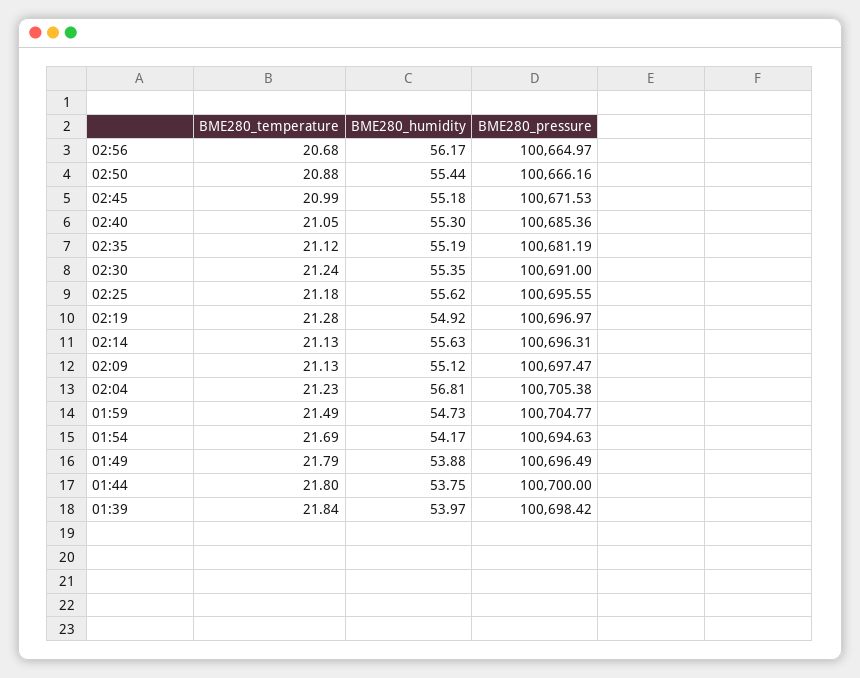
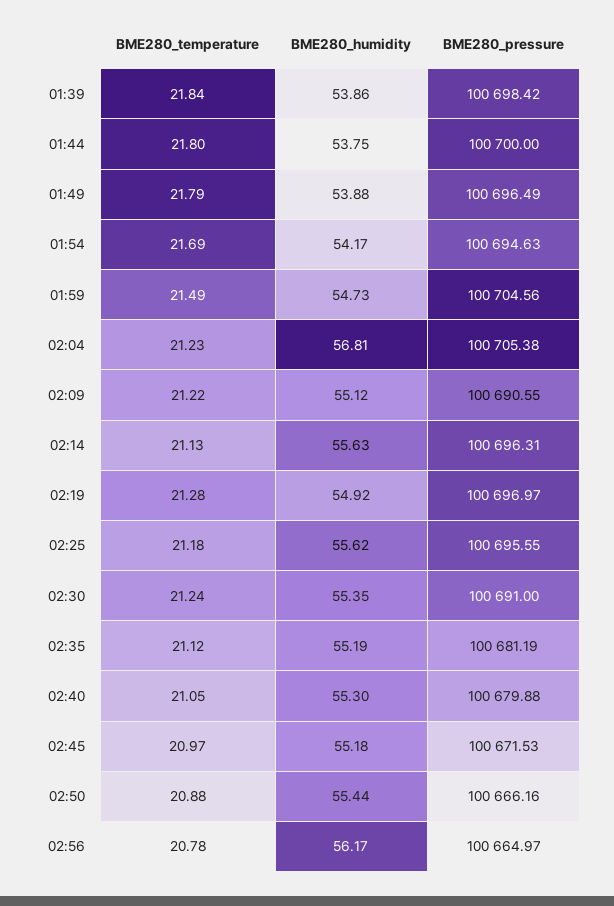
BME280_temperature, 02:56: 20.68 -> 20.78
BME280_temperature, 02:45: 20.99 -> 20.97
BME280_pressure, 02:40: 100685.36 -> 100679.88
BME280_temperature, 02:09: 21.13 -> 21.22
BME280_pressure, 02:09: 100697.47 -> 100690.55
BME280_pressure, 01:59: 100704.77 -> 100704.56
BME280_humidity, 01:39: 53.97 -> 53.86

